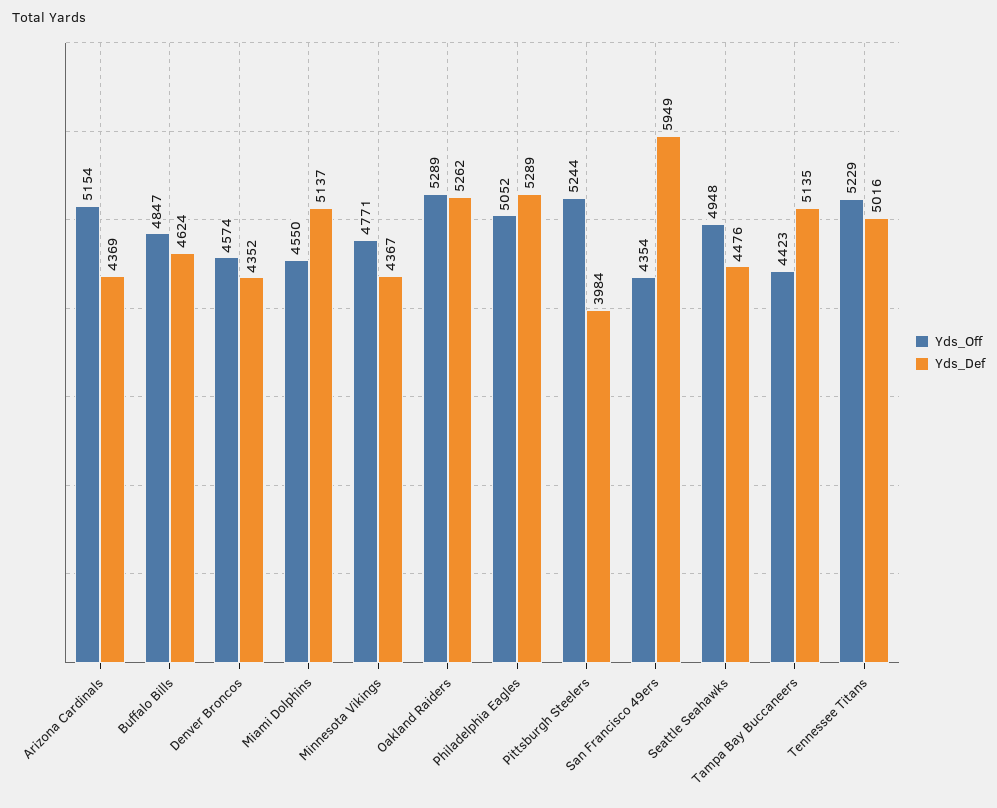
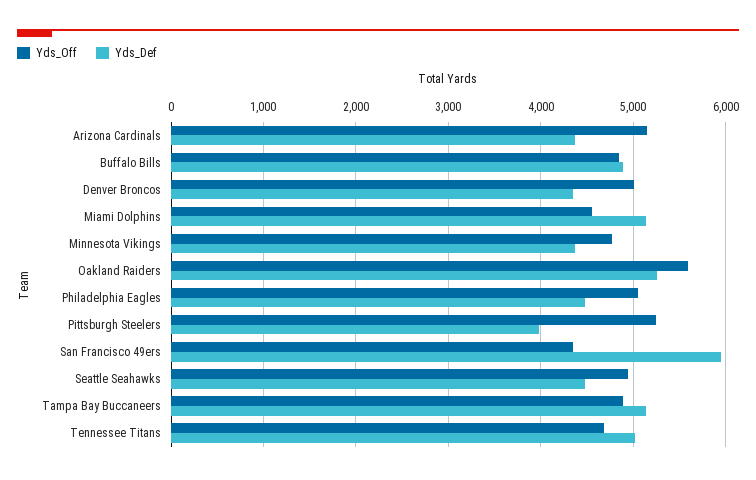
Yds_Def, Buffalo Bills: 4624 -> 4900
Yds_Off, Denver Broncos: 4574 -> 5000
Yds_Off, Oakland Raiders: 5289 -> 5600
Yds_Def, Philadelphia Eagles: 5289 -> 4500
Yds_Off, Tampa Bay Buccaneers: 4423 -> 4900
Yds_Off, Tennessee Titans: 5229 -> 4700

